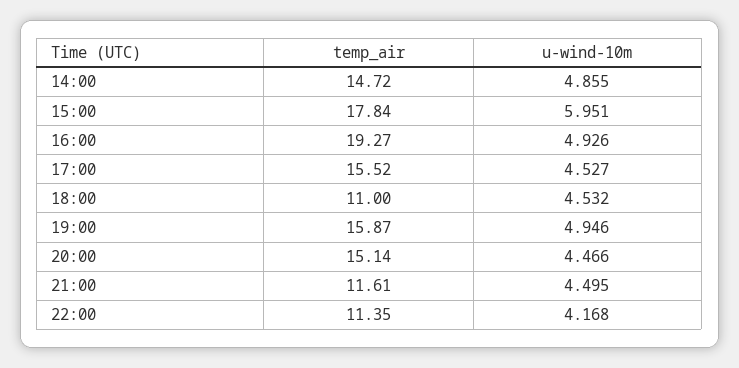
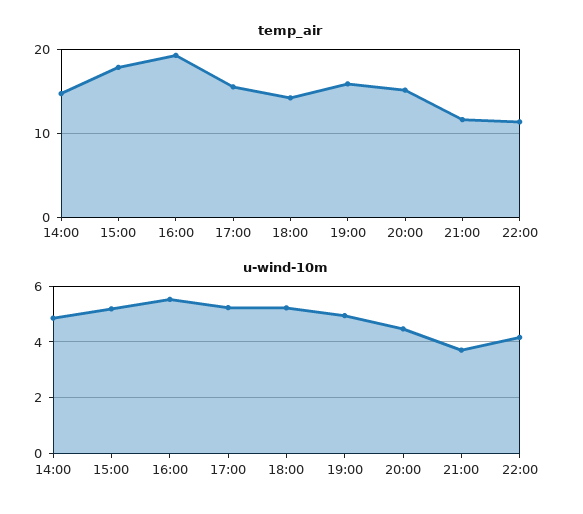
u-wind-10m, 15:00: 5.951 -> 5.25
u-wind-10m, 16:00: 4.926 -> 5.5
u-wind-10m, 17:00: 4.527 -> 5.25
temp_air, 18:00: 11 -> 14
u-wind-10m, 18:00: 4.532 -> 5.25
u-wind-10m, 21:00: 4.495 -> 3.75

